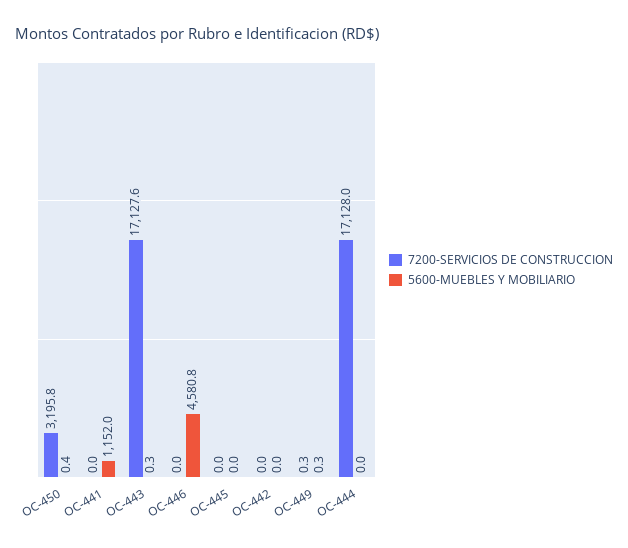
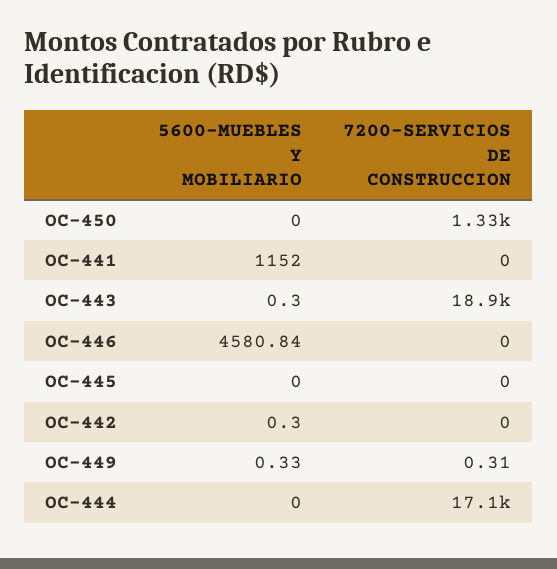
7200-SERVICIOS DE CONSTRUCCION, OC-450: 3195.8 -> 1330
5600-MUEBLES Y MOBILIARIO, OC-450: 0.4 -> 0
7200-SERVICIOS DE CONSTRUCCION, OC-443: 17127.6 -> 18900
5600-MUEBLES Y MOBILIARIO, OC-442: 0 -> 0.3

